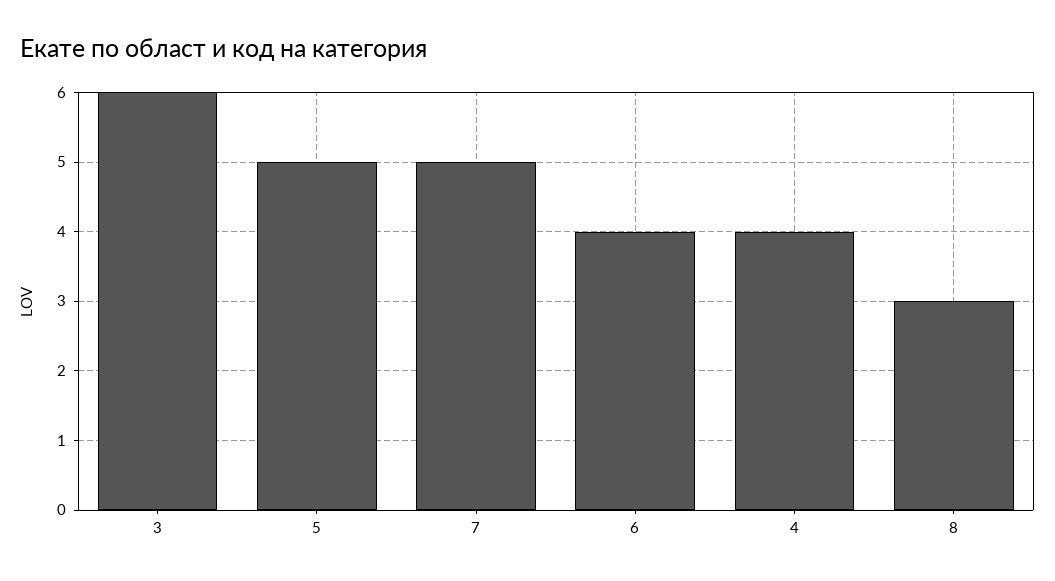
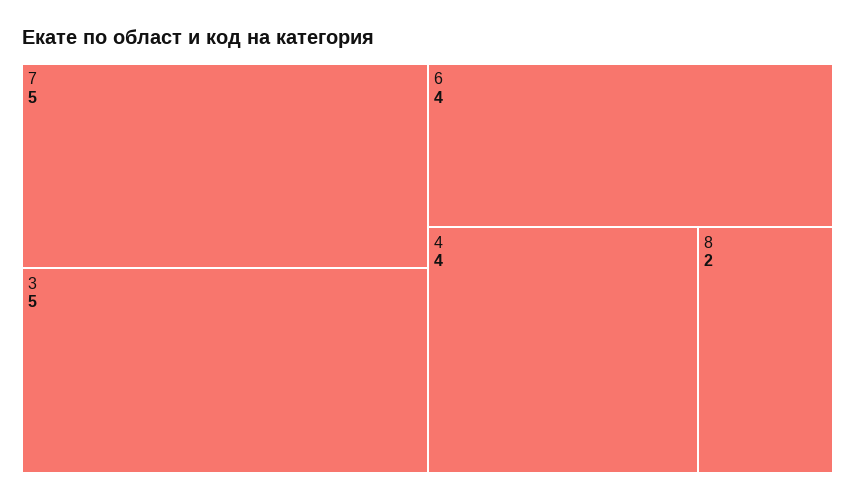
3: 6 -> 5
5: 5 -> none
8: 3 -> 2

